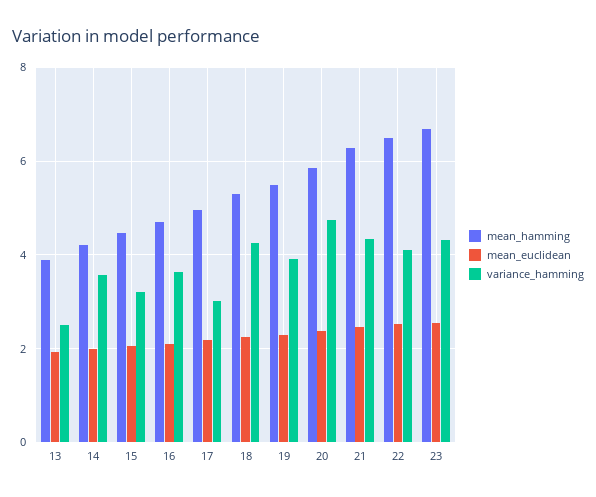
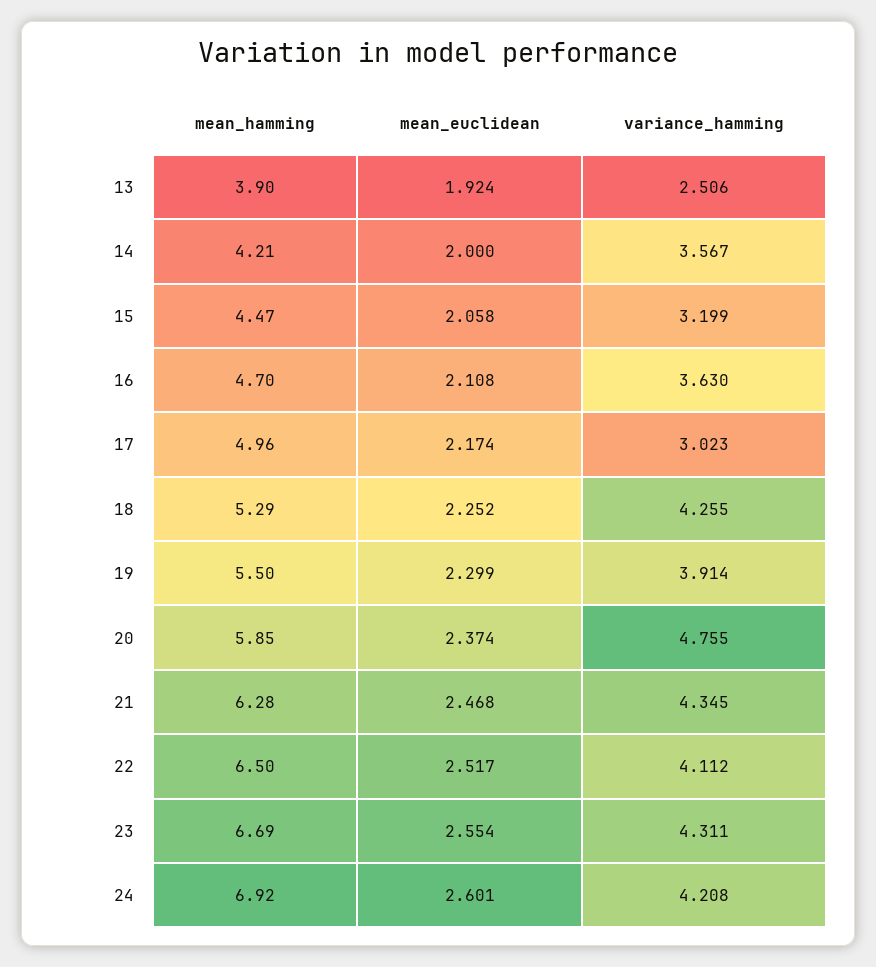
mean_hamming, 24: none -> 6.92
mean_euclidean, 24: none -> 2.601
variance_hamming, 24: none -> 4.208

